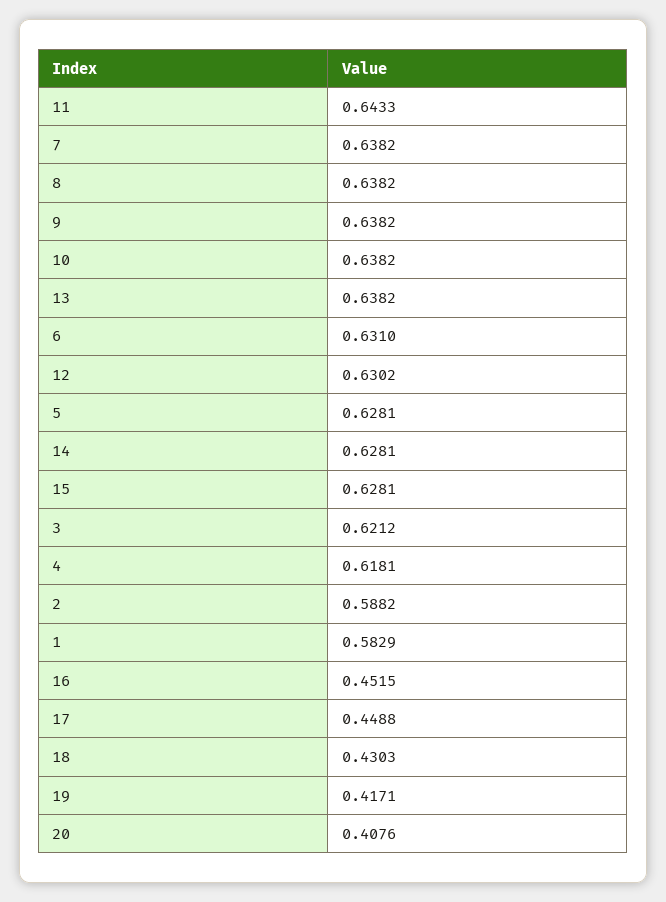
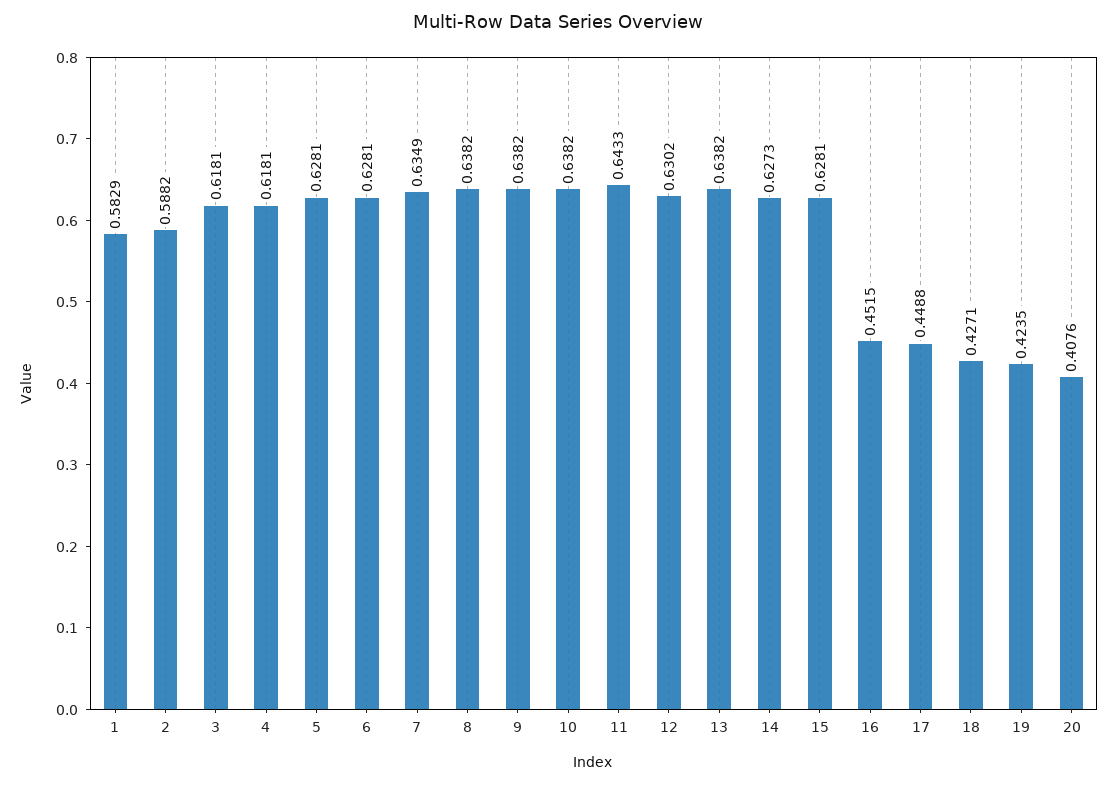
7: 0.6382 -> 0.6349
6: 0.631 -> 0.6281
14: 0.6281 -> 0.6273
3: 0.6212 -> 0.6181
18: 0.4303 -> 0.4271
19: 0.4171 -> 0.4235

